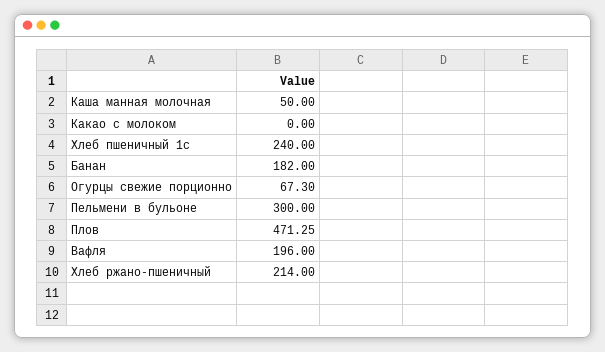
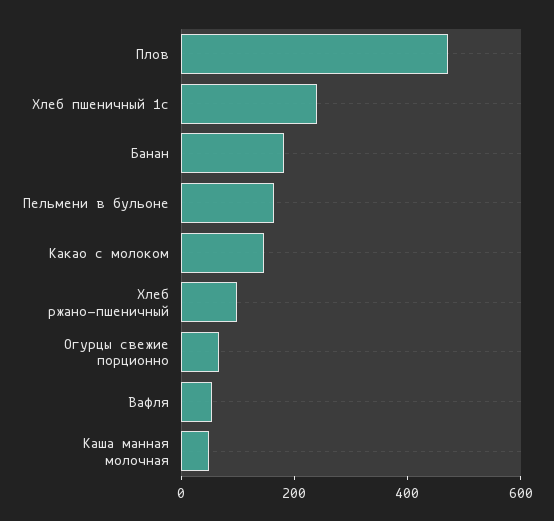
Какао с молоком: 0 -> 150
Пельмени в бульоне: 300 -> 150
Вафля: 196 -> 50
Хлеб ржано-пшеничный: 214 -> 100

